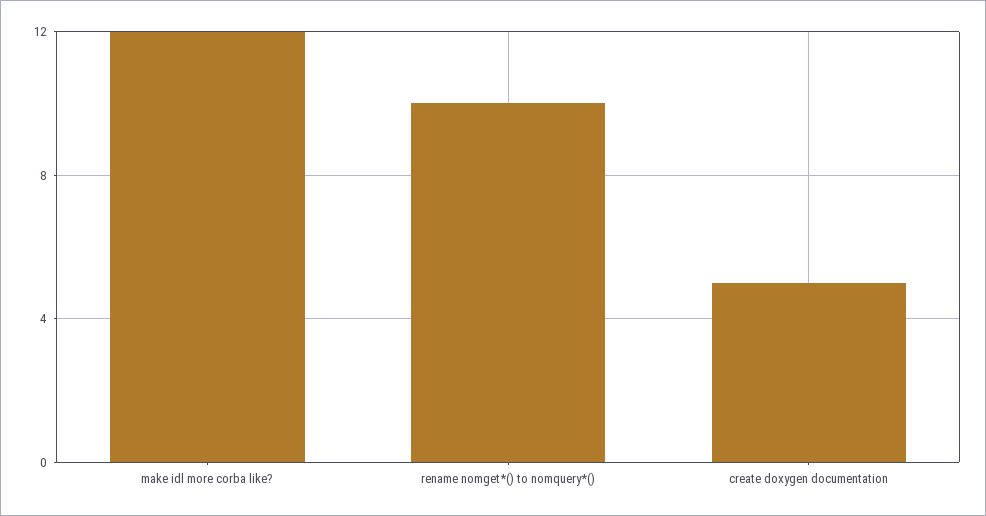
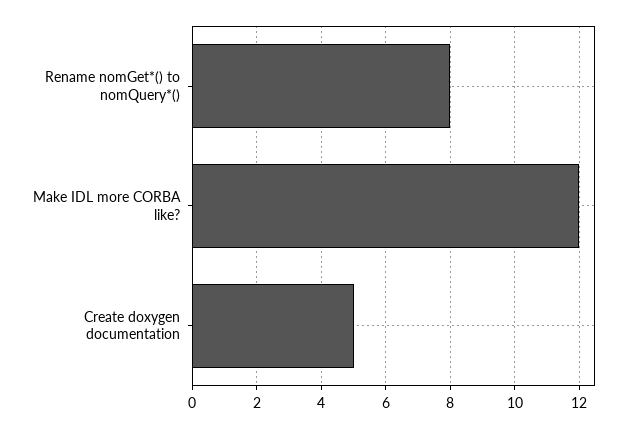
rename nomget*() to nomquery*(): 10 -> 8

